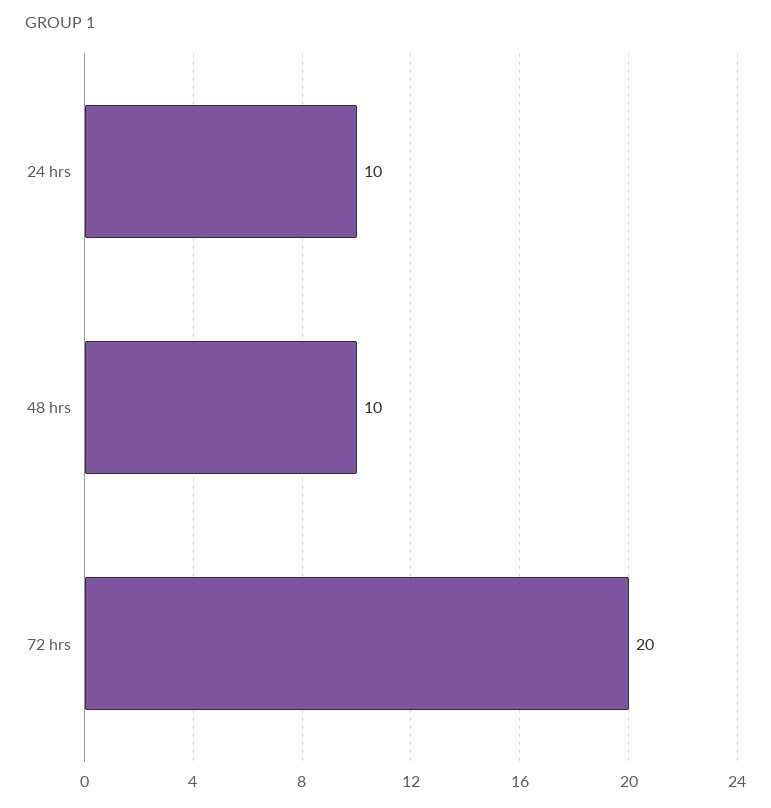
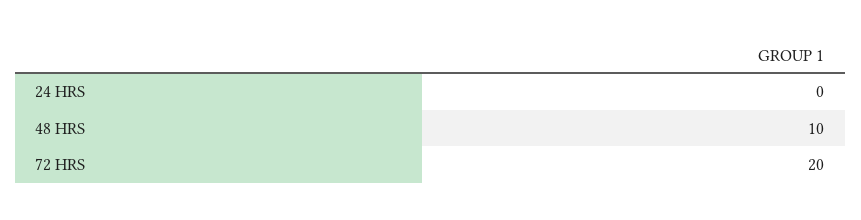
24 hrs: 10 -> 0

